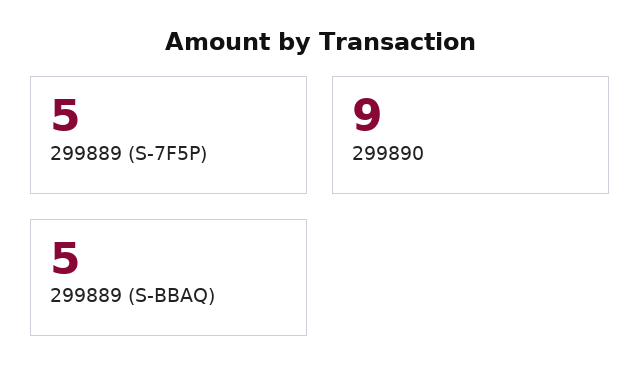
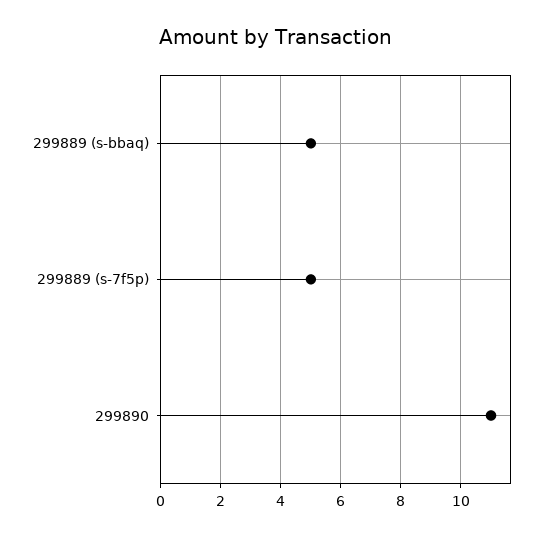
299890: 9 -> 11

